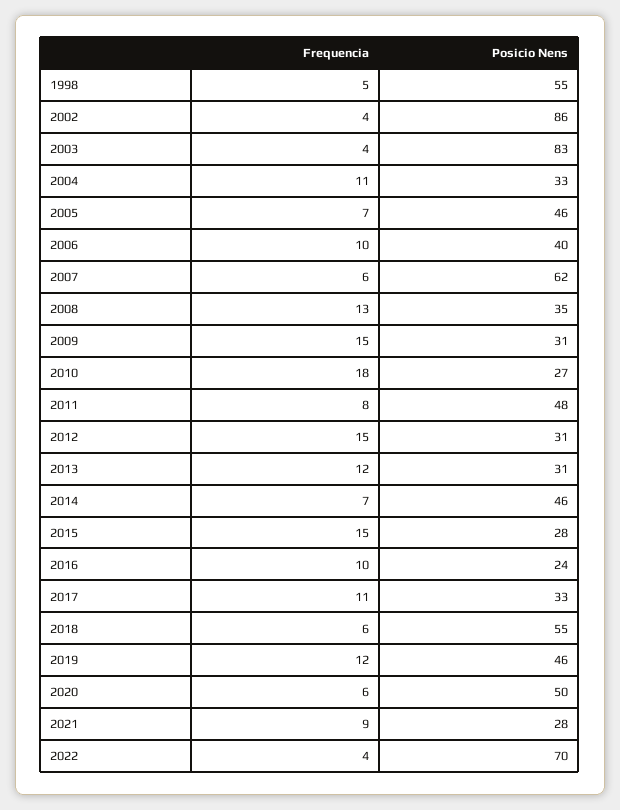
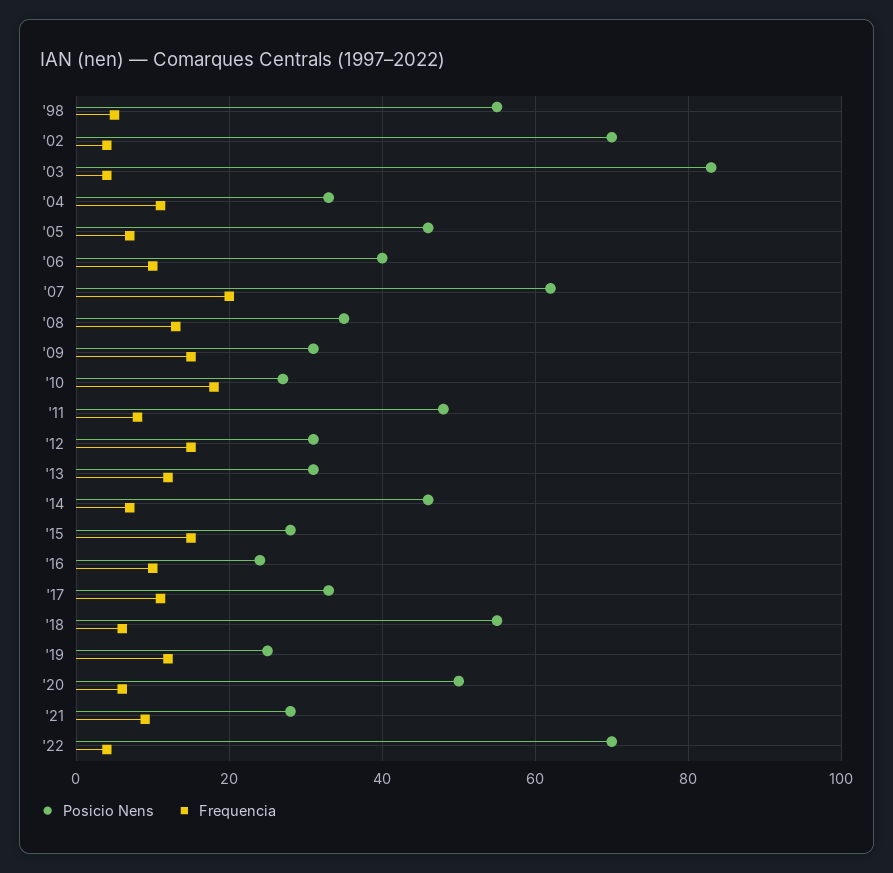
Posicio Nens, 2002: 86 -> 70
Frequencia, 2007: 6 -> 20
Posicio Nens, 2019: 46 -> 25

